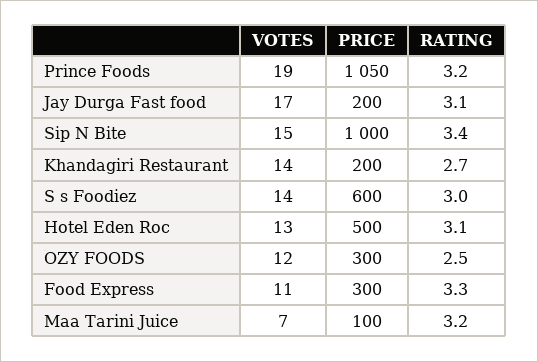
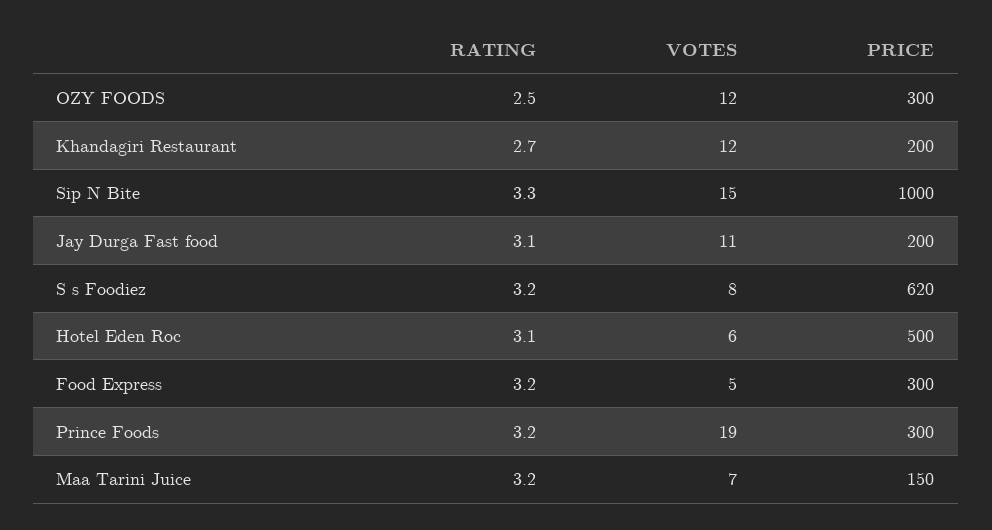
PRICE, Prince Foods: 1050 -> 300
VOTES, Jay Durga Fast food: 17 -> 11
RATING, Sip N Bite: 3.4 -> 3.3
VOTES, Khandagiri Restaurant: 14 -> 12
VOTES, S s Foodiez: 14 -> 8
PRICE, S s Foodiez: 600 -> 620
RATING, S s Foodiez: 3 -> 3.2
VOTES, Hotel Eden Roc: 13 -> 6
VOTES, Food Express: 11 -> 5
RATING, Food Express: 3.3 -> 3.2
PRICE, Maa Tarini Juice: 100 -> 150

